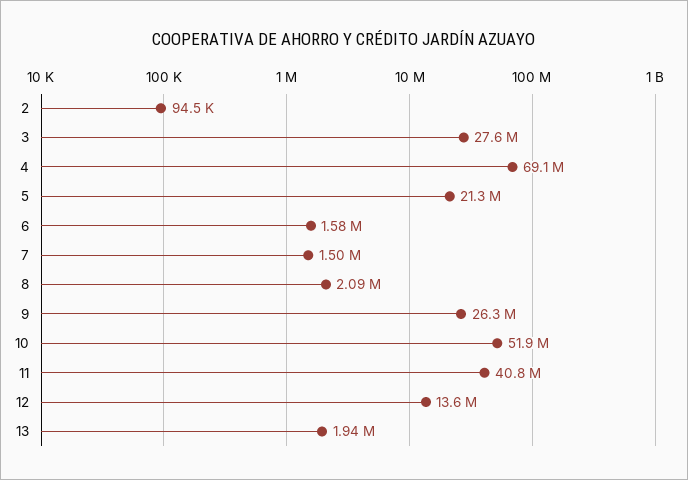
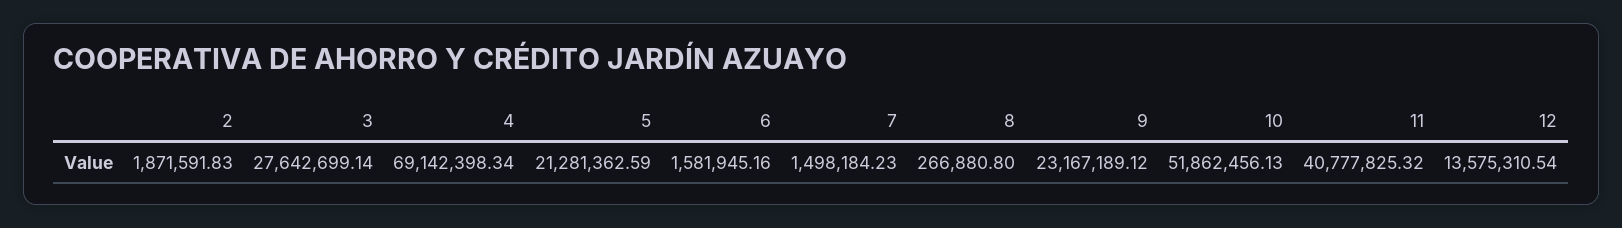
2: 94500 -> 1871591.83
8: 2090000 -> 266880.8
9: 26300000 -> 23167189.12
13: 1940000 -> none

